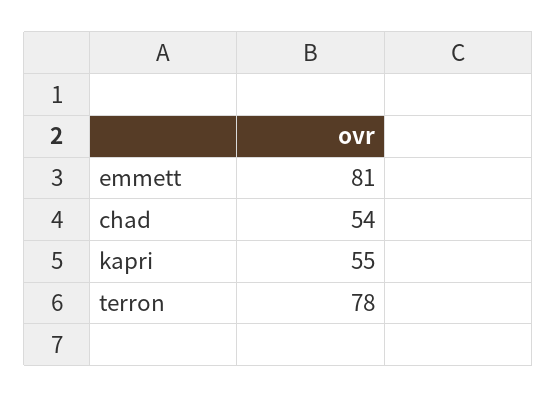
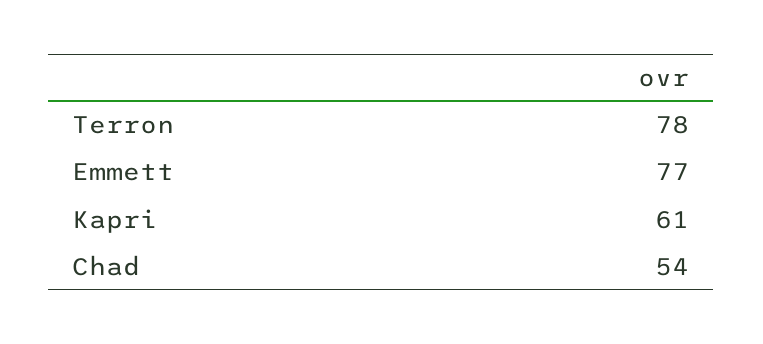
emmett: 81 -> 77
kapri: 55 -> 61

